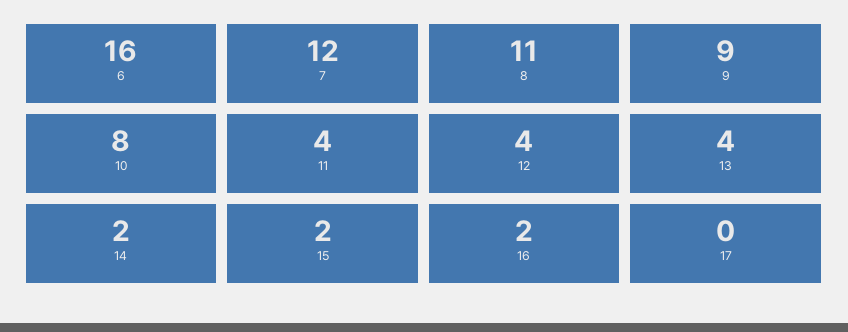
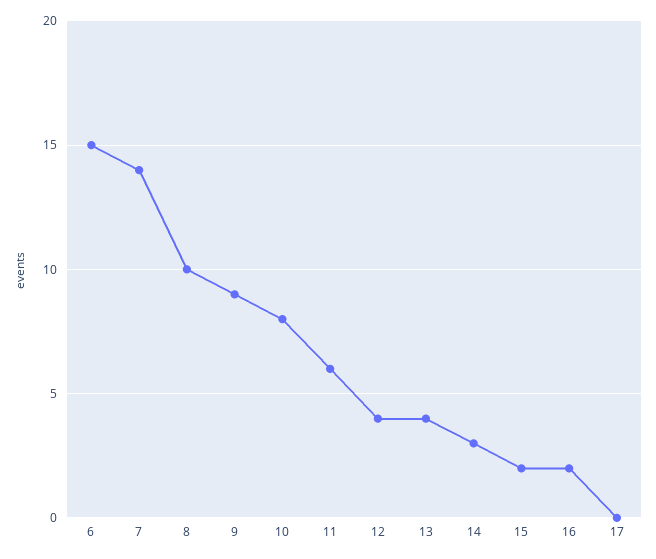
6: 16 -> 15
7: 12 -> 14
8: 11 -> 10
11: 4 -> 6
14: 2 -> 3

